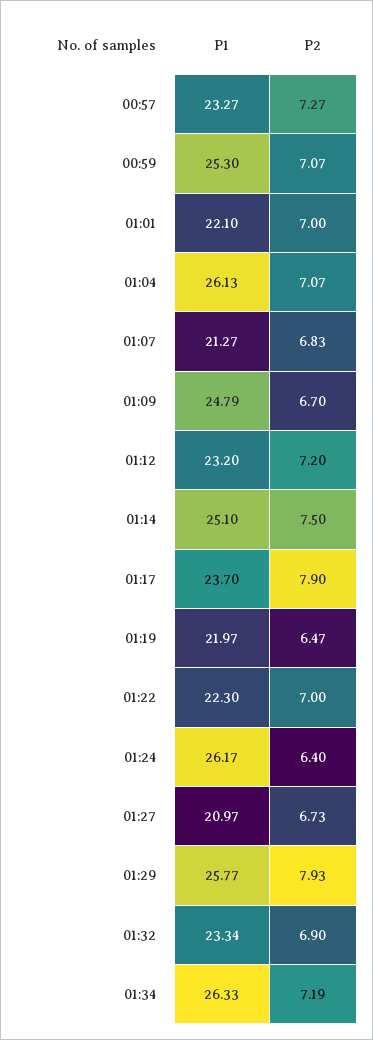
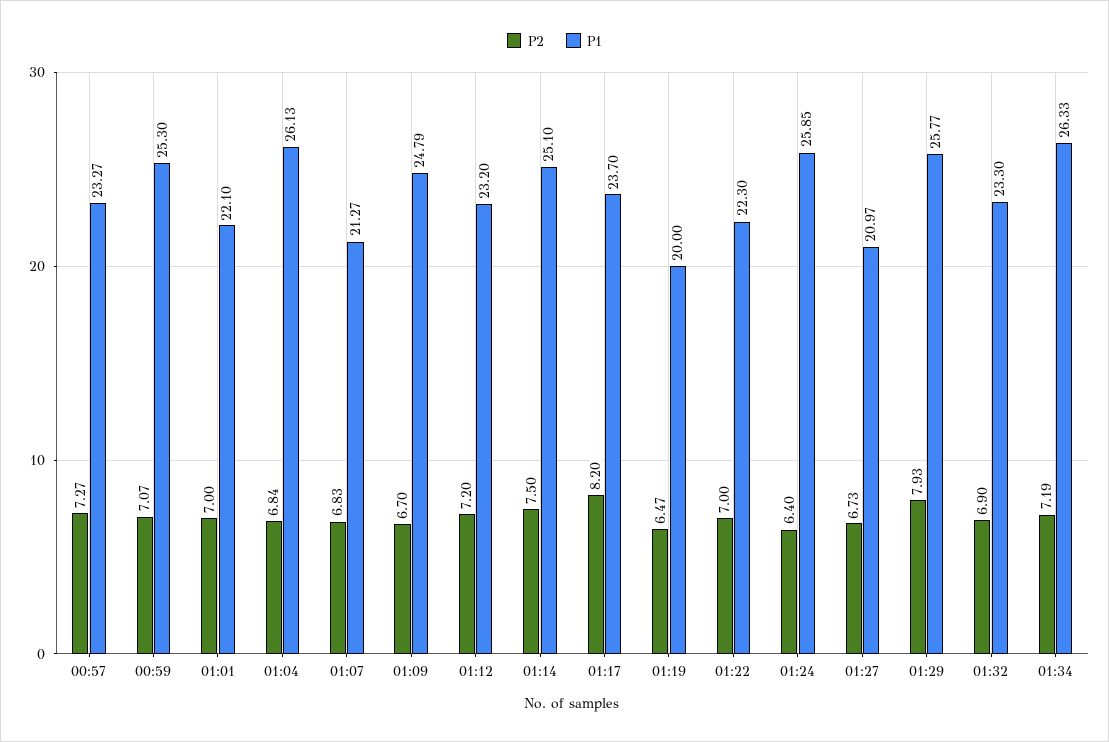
P2, 01:04: 7.07 -> 6.84
P2, 01:17: 7.9 -> 8.2
P1, 01:19: 21.97 -> 20
P1, 01:24: 26.17 -> 25.85
P1, 01:32: 23.34 -> 23.3

